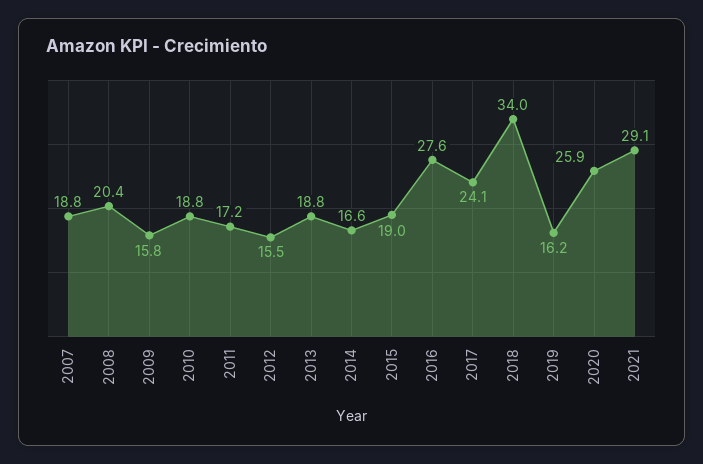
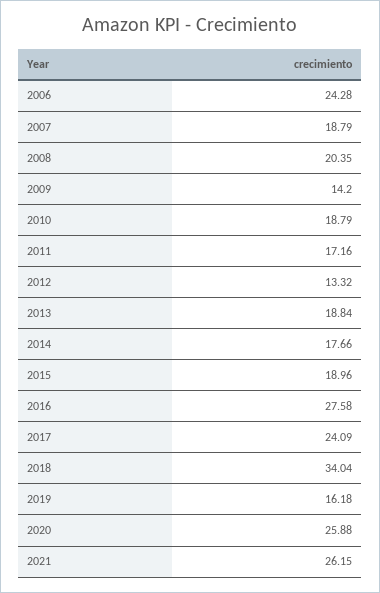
2009: 15.8 -> 14.2
2012: 15.5 -> 13.32
2014: 16.6 -> 17.66
2021: 29.1 -> 26.15
2006: none -> 24.28

